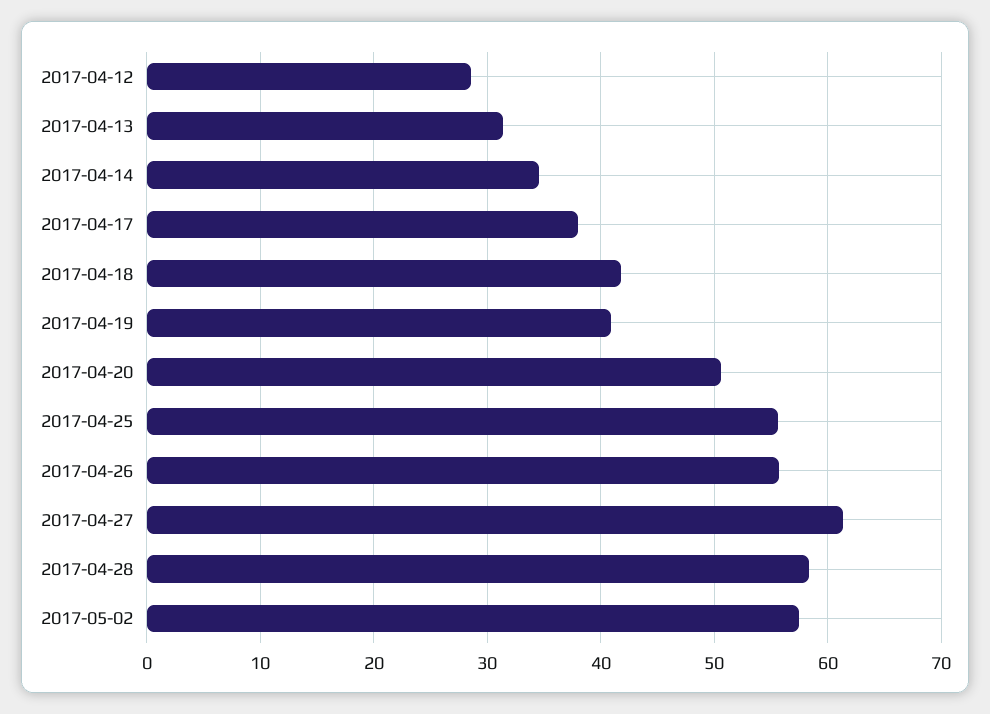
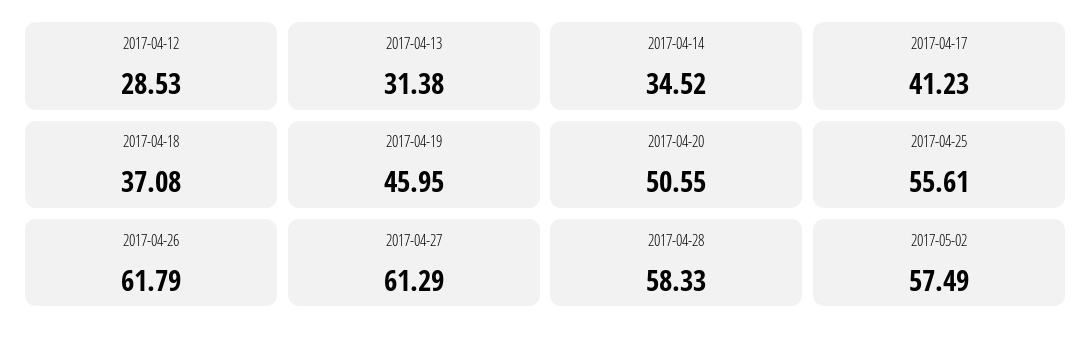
2017-04-17: 38 -> 41.23
2017-04-18: 42 -> 37.08
2017-04-19: 41 -> 45.95
2017-04-26: 56 -> 61.79

